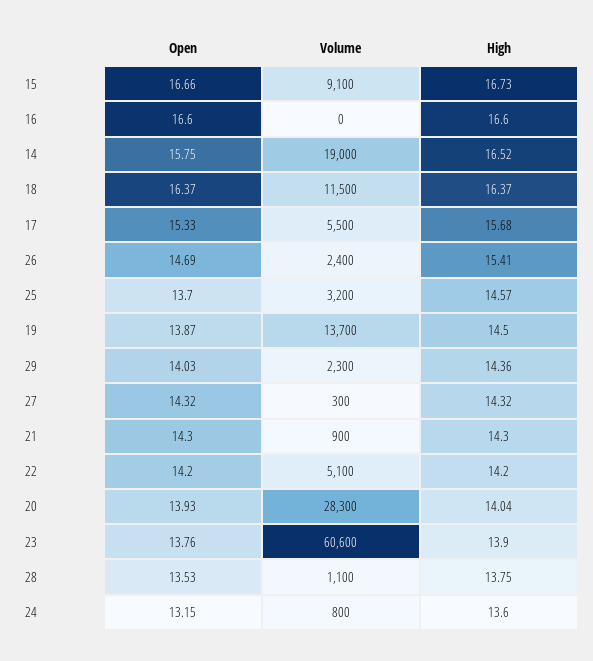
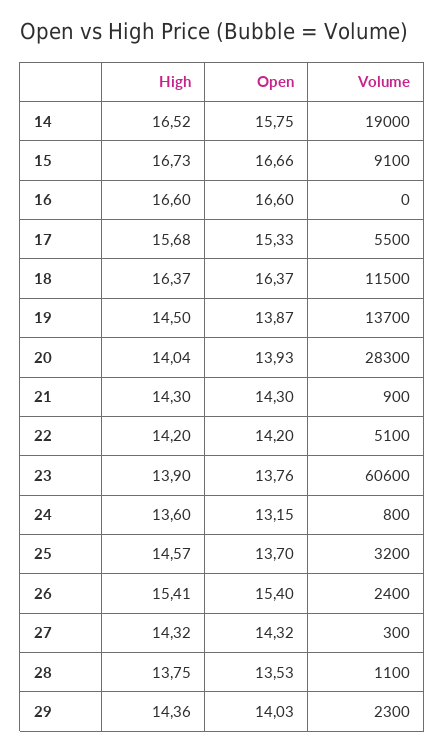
Open, 26: 14.69 -> 15.4

